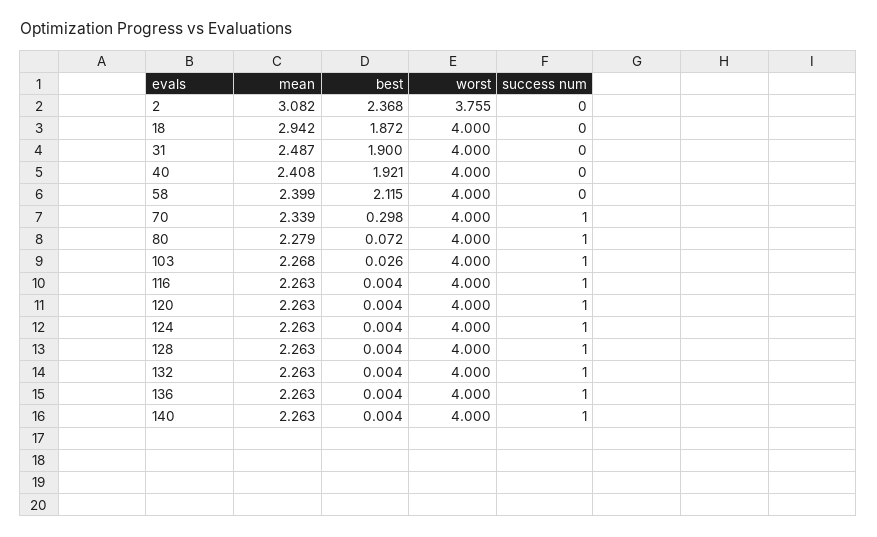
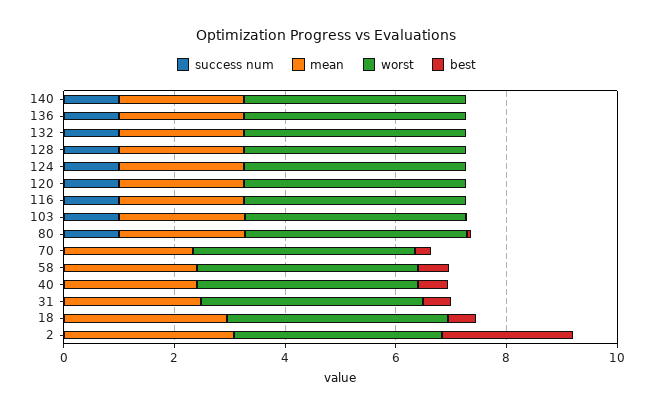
best, 18: 1.872 -> 0.5
best, 31: 1.9 -> 0.5
best, 40: 1.921 -> 0.5
best, 58: 2.115 -> 0.5
success num, 70: 1 -> 0

